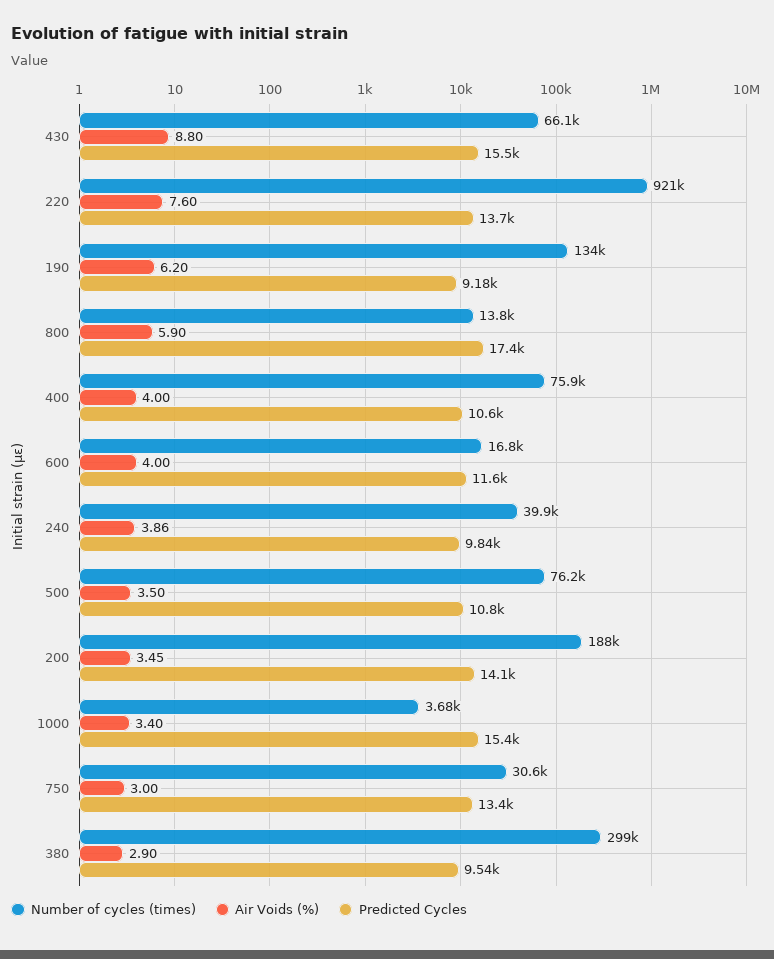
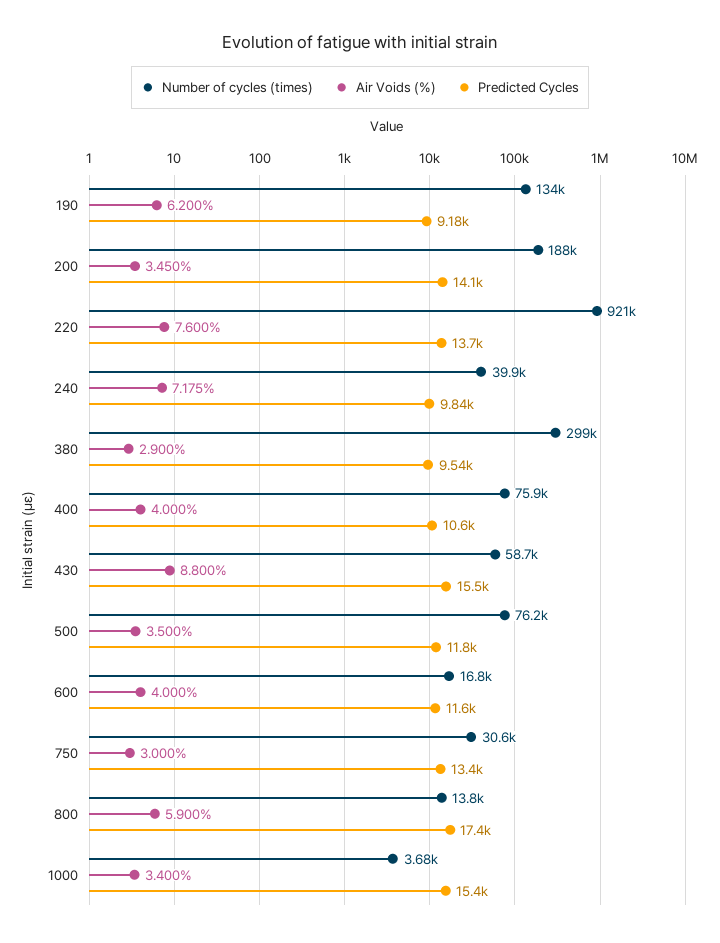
Number of cycles (times), 430: 66100 -> 58700
Air Voids (%), 240: 3.86 -> 7.175
Predicted Cycles, 500: 10800 -> 11800

